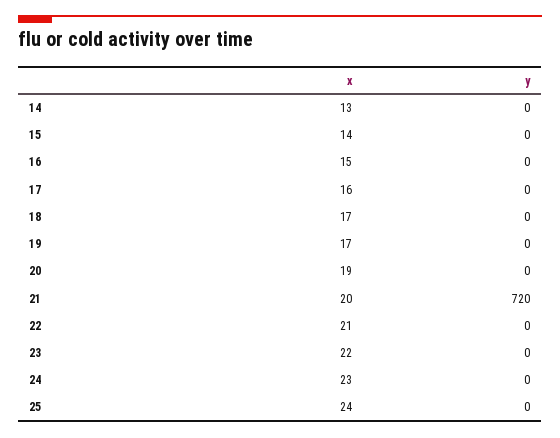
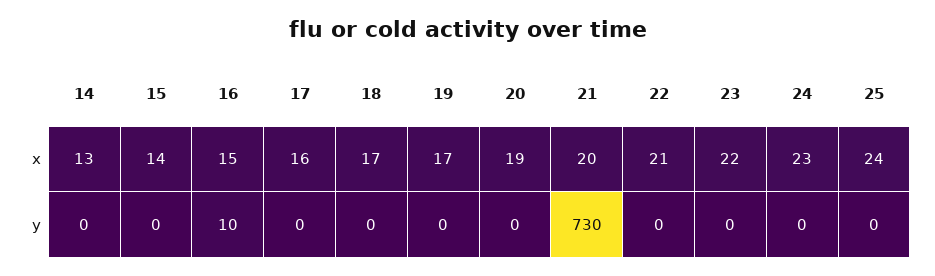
y, 16: 0 -> 10
y, 21: 720 -> 730

